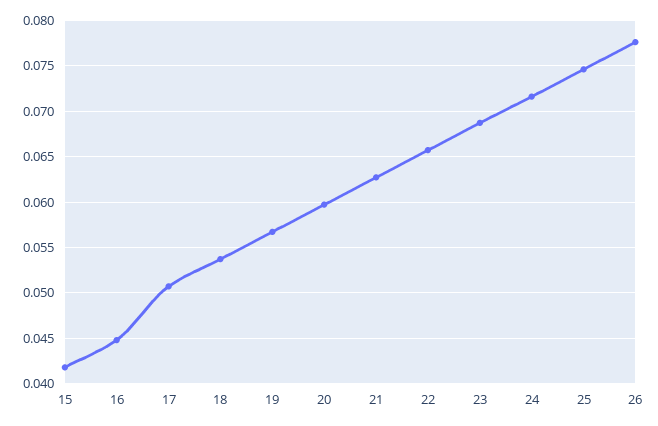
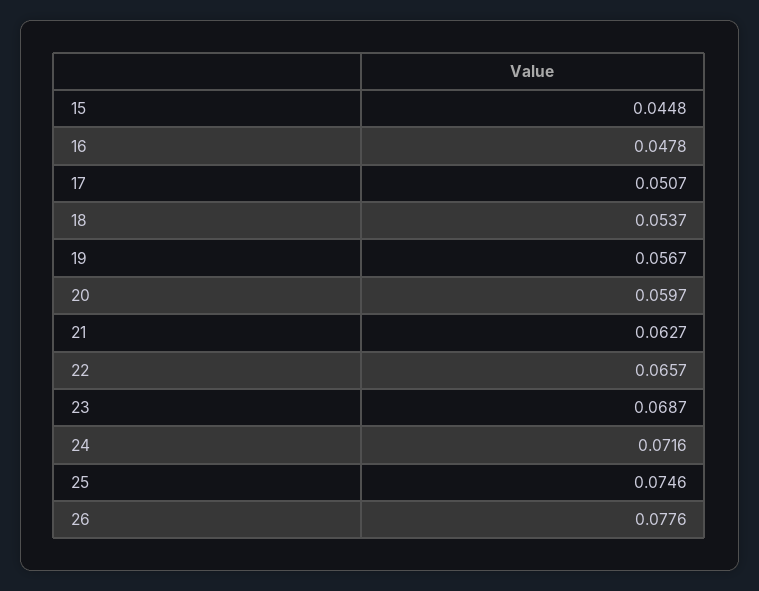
15: 0.042 -> 0.0448
16: 0.045 -> 0.0478

